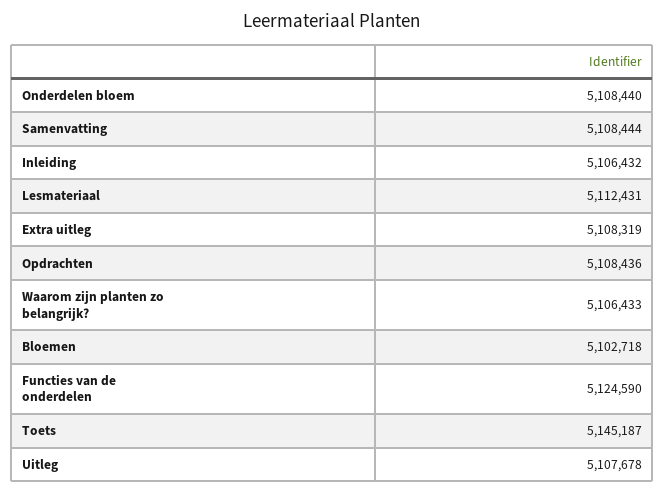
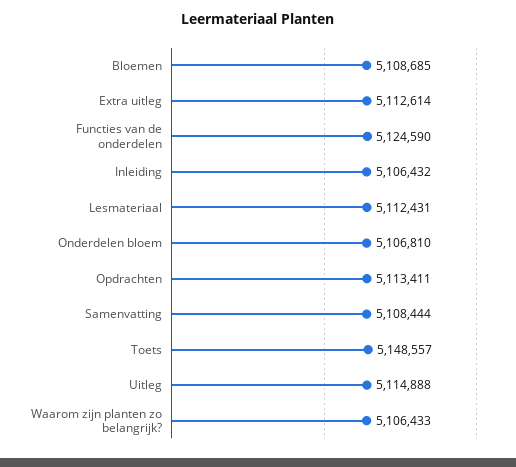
Onderdelen bloem: 5108440 -> 5106810
Extra uitleg: 5108319 -> 5112614
Opdrachten: 5108436 -> 5113411
Bloemen: 5102718 -> 5108685
Toets: 5145187 -> 5148557
Uitleg: 5107678 -> 5114888

